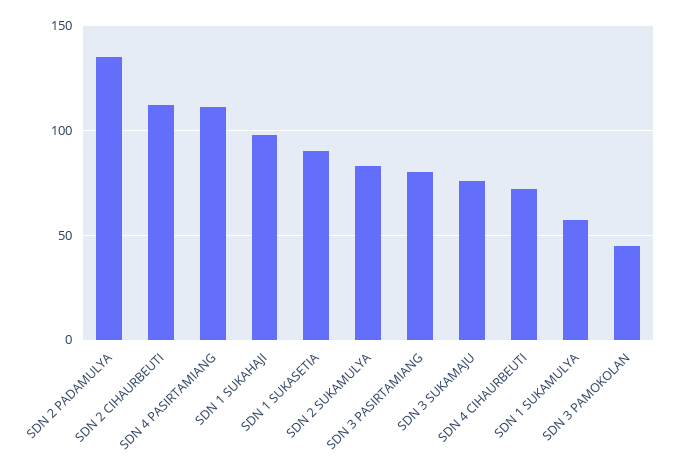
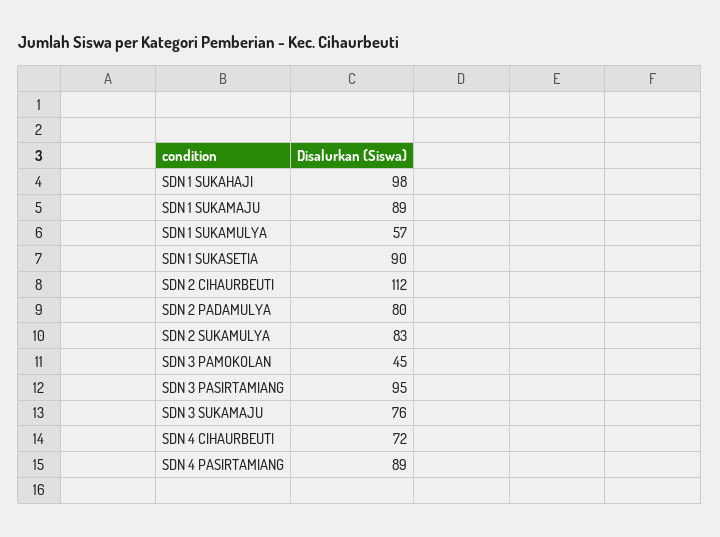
SDN 2 PADAMULYA: 135 -> 80
SDN 4 PASIRTAMIANG: 110 -> 89
SDN 3 PASIRTAMIANG: 80 -> 95
SDN 1 SUKAMAJU: none -> 89

